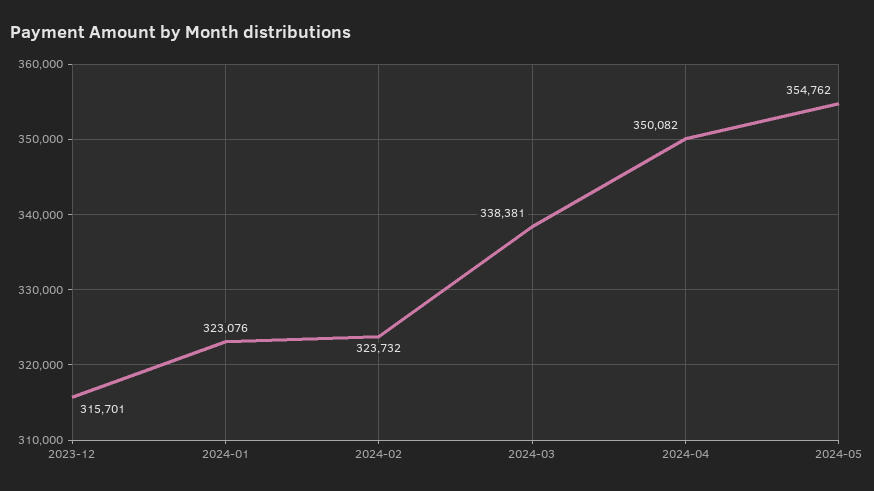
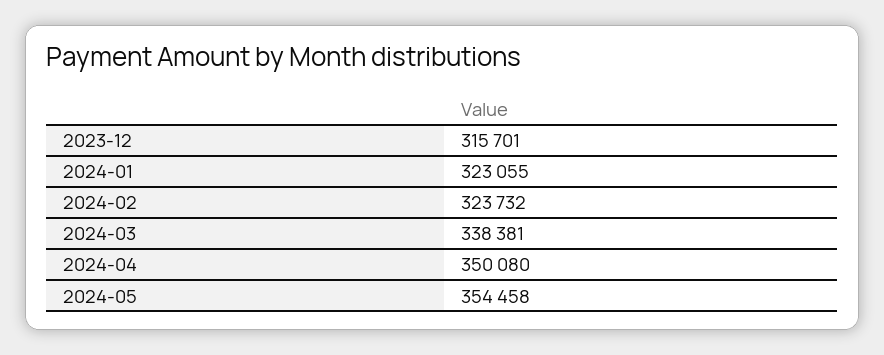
2024-01: 323076 -> 323055
2024-04: 350082 -> 350080
2024-05: 354762 -> 354458

